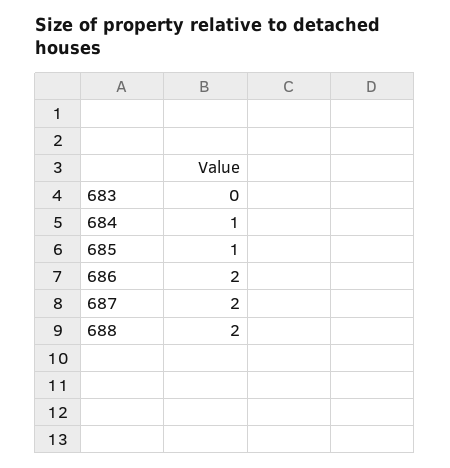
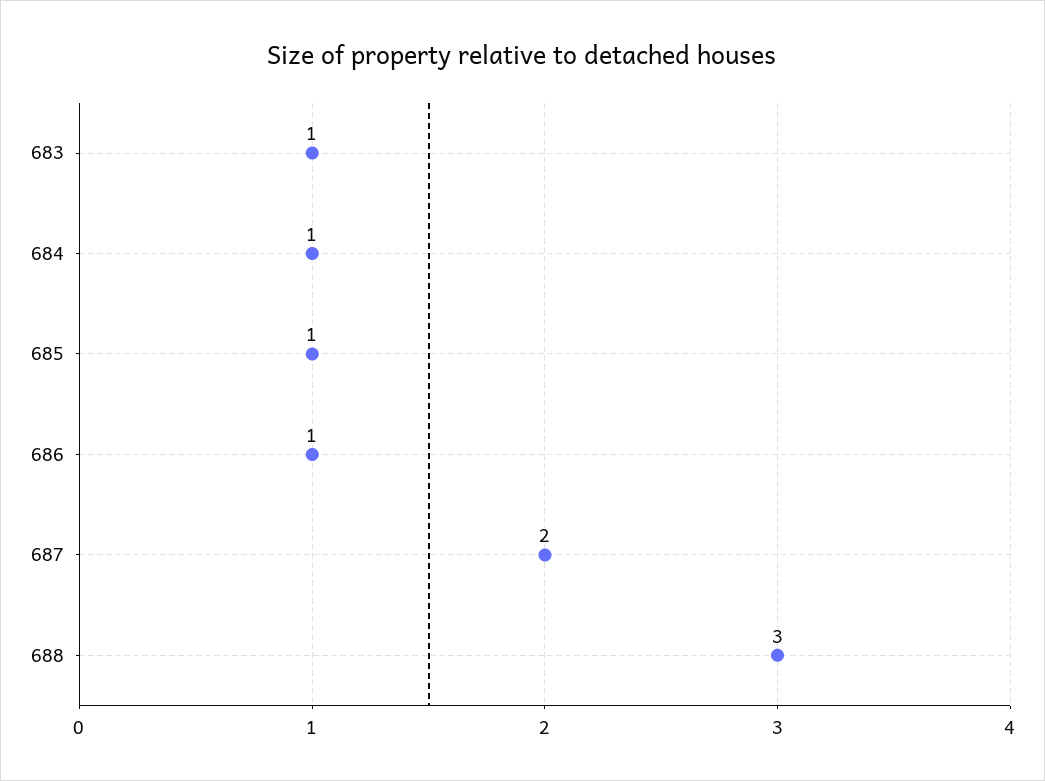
683: 0 -> 1
686: 2 -> 1
688: 2 -> 3

